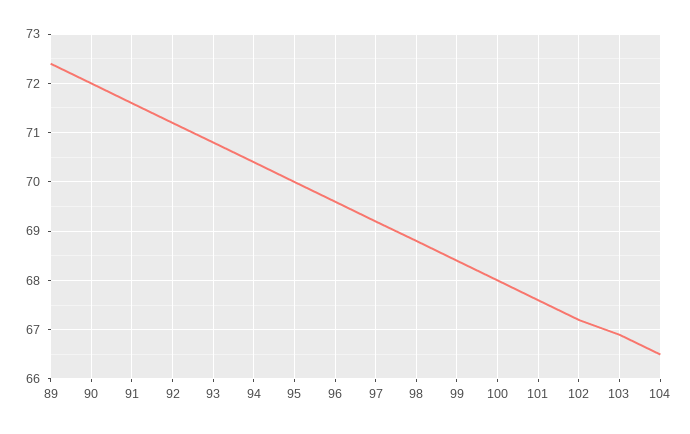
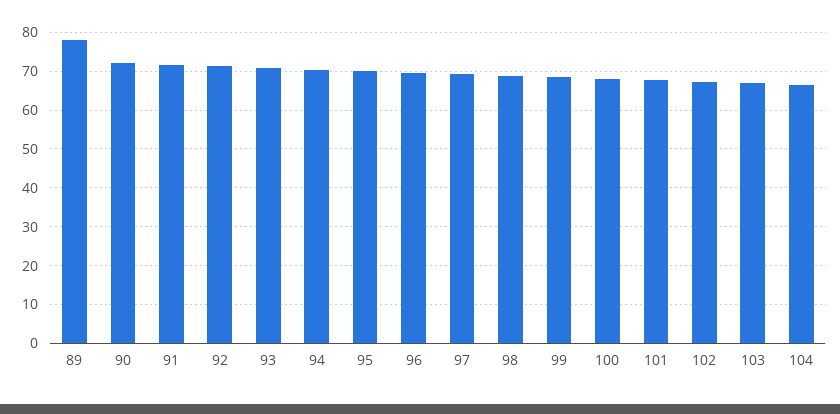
89: 72.5 -> 78

